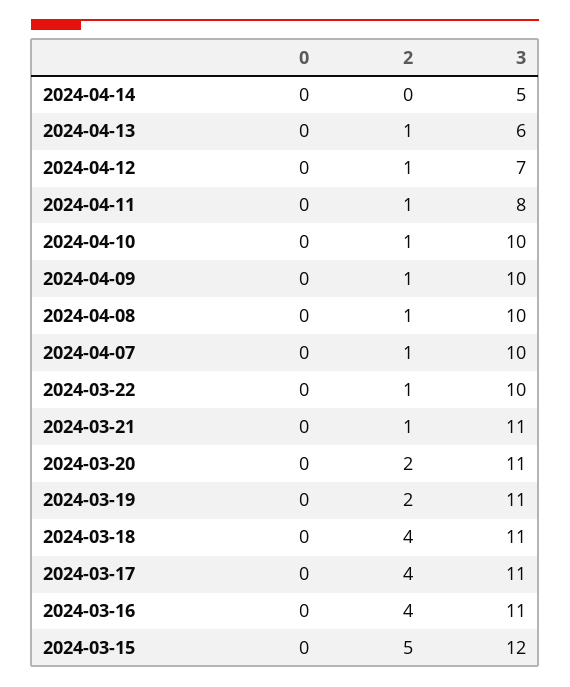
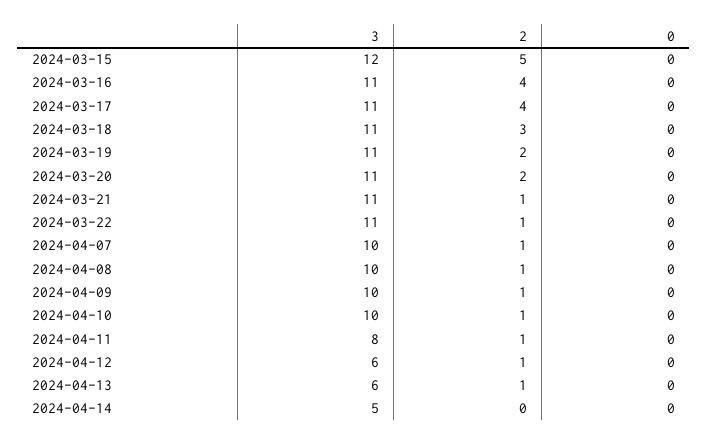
3, 2024-04-12: 7 -> 6
3, 2024-03-22: 10 -> 11
2, 2024-03-18: 4 -> 3

